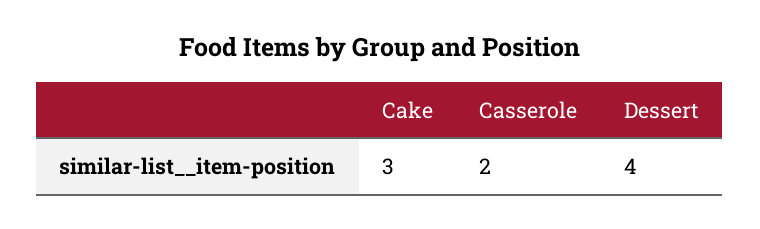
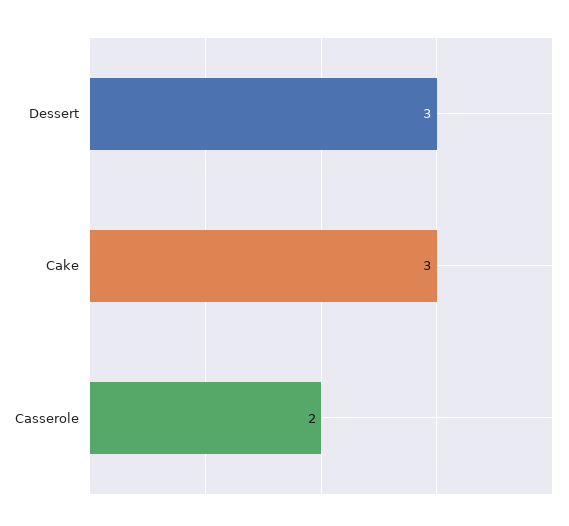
Dessert: 4 -> 3

